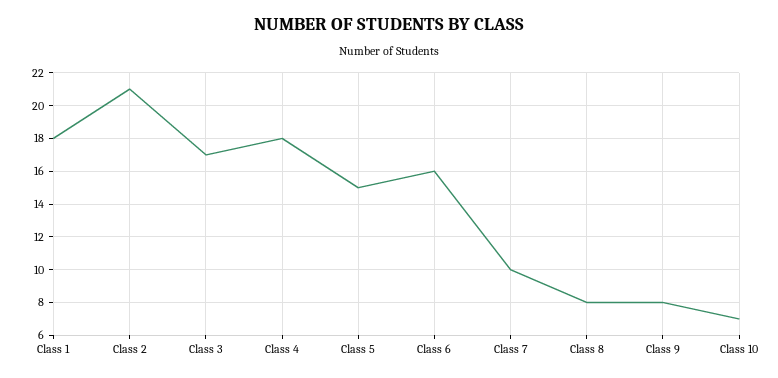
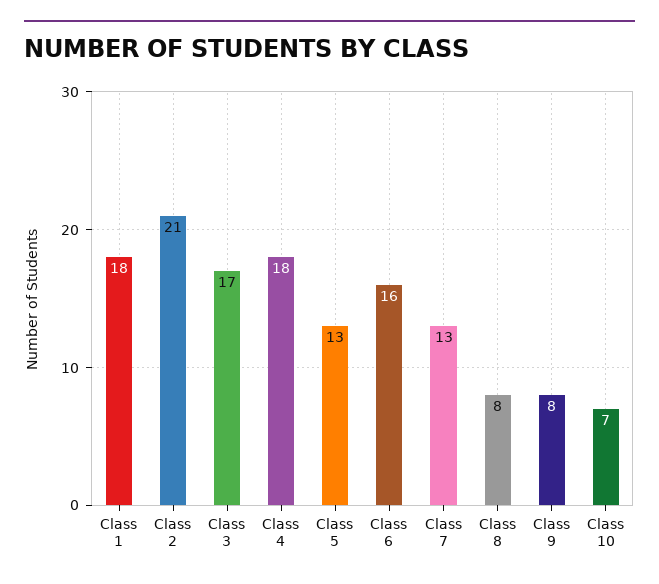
Class 5: 15 -> 13
Class 7: 10 -> 13

